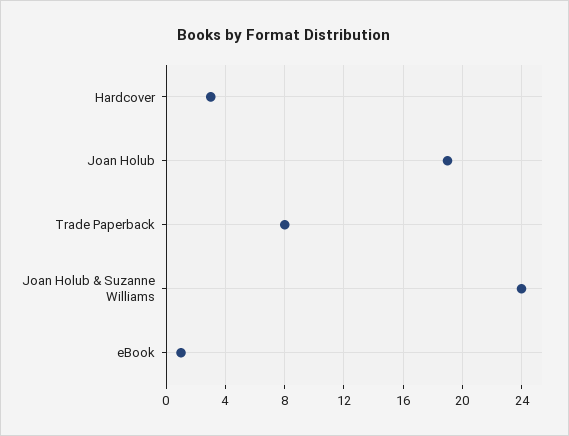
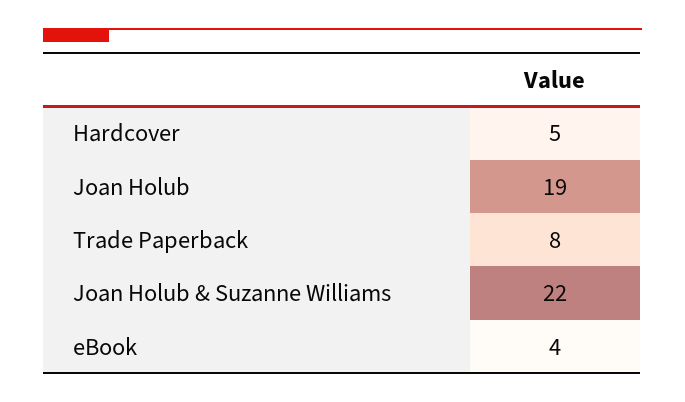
Hardcover: 3 -> 5
Joan Holub & Suzanne Williams: 24 -> 22
eBook: 1 -> 4

